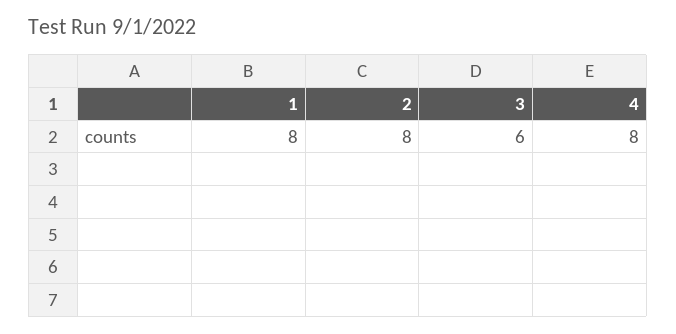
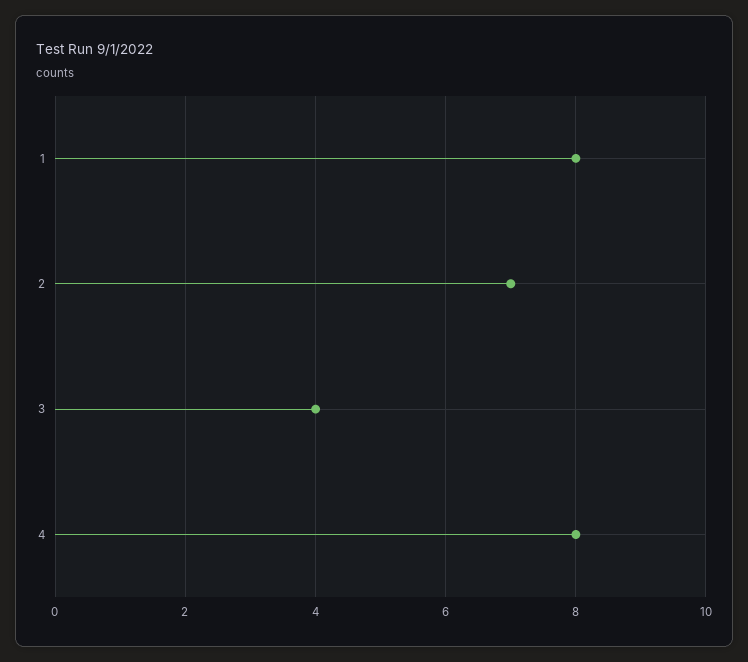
2: 8 -> 7
3: 6 -> 4

